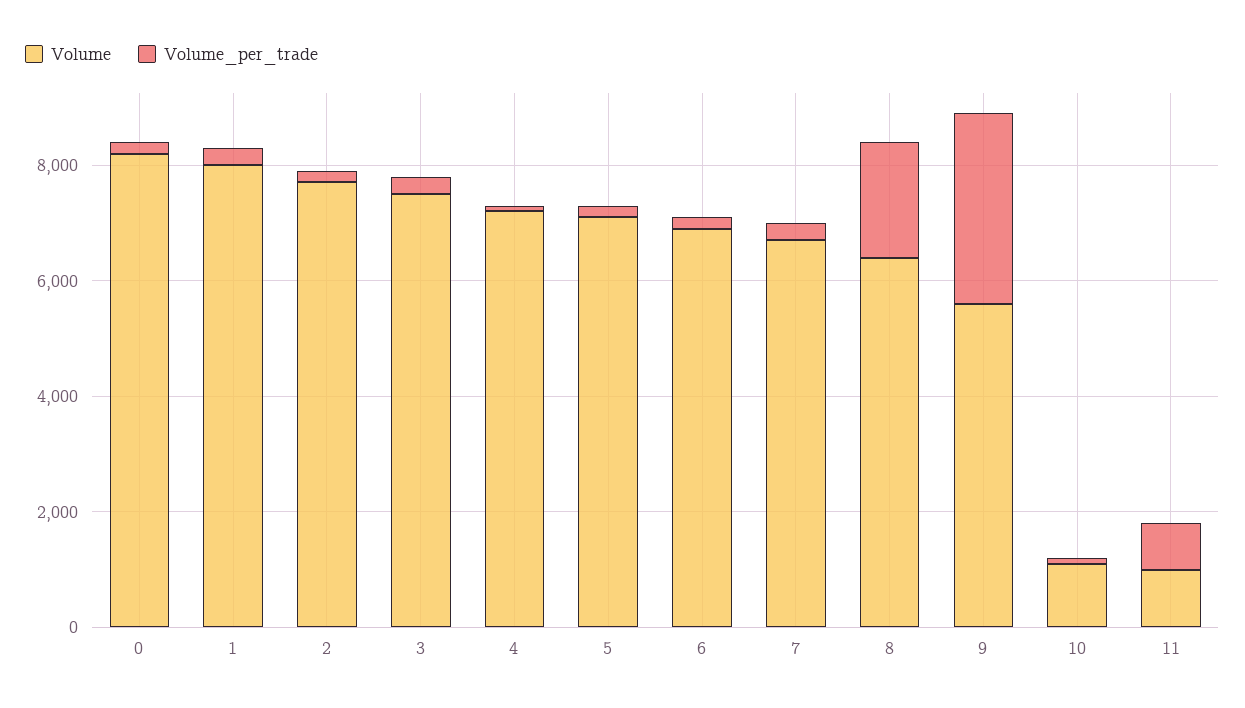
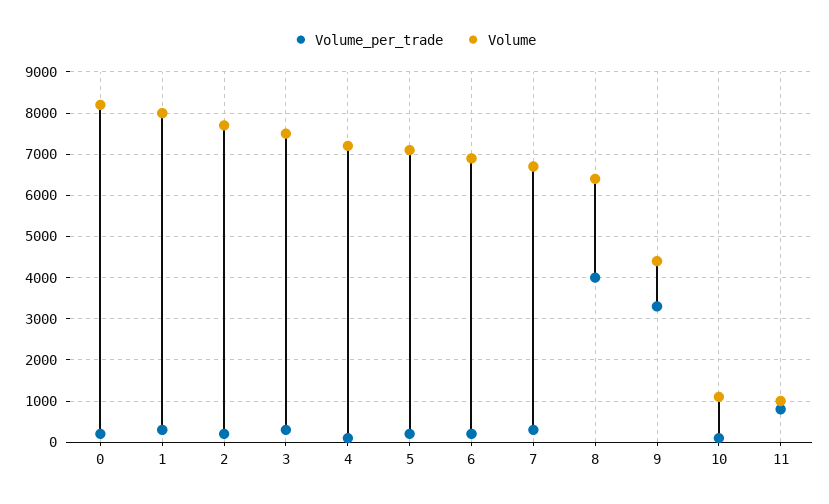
Volume_per_trade, 8: 2000 -> 4000
Volume, 9: 5500 -> 4400

